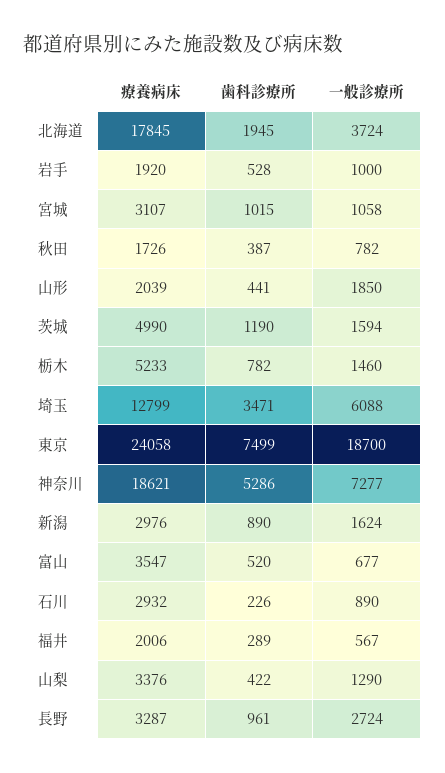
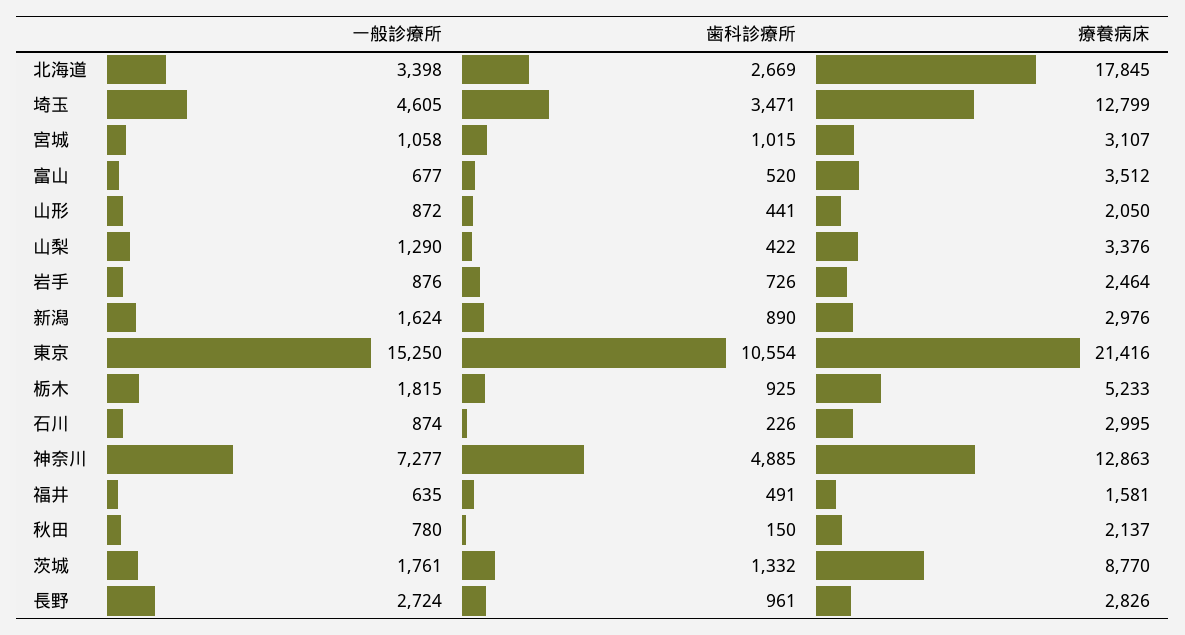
歯科診療所, 北海道: 1945 -> 2669
一般診療所, 北海道: 3724 -> 3398
療養病床, 岩手: 1920 -> 2464
歯科診療所, 岩手: 528 -> 726
一般診療所, 岩手: 1000 -> 876
療養病床, 秋田: 1726 -> 2137
歯科診療所, 秋田: 387 -> 150
一般診療所, 秋田: 782 -> 780
療養病床, 山形: 2039 -> 2050
一般診療所, 山形: 1850 -> 872
療養病床, 茨城: 4990 -> 8770
歯科診療所, 茨城: 1190 -> 1332
一般診療所, 茨城: 1594 -> 1761
歯科診療所, 栃木: 782 -> 925
一般診療所, 栃木: 1460 -> 1815
一般診療所, 埼玉: 6088 -> 4605
療養病床, 東京: 24058 -> 21416
歯科診療所, 東京: 7499 -> 10554
一般診療所, 東京: 18700 -> 15250
療養病床, 神奈川: 18621 -> 12863
歯科診療所, 神奈川: 5286 -> 4885
療養病床, 富山: 3547 -> 3512
療養病床, 石川: 2932 -> 2995
一般診療所, 石川: 890 -> 874
療養病床, 福井: 2006 -> 1581
歯科診療所, 福井: 289 -> 491
一般診療所, 福井: 567 -> 635
療養病床, 長野: 3287 -> 2826

